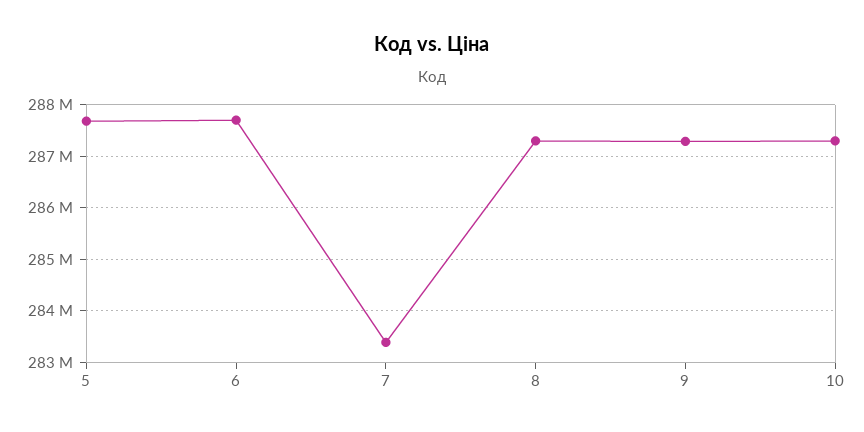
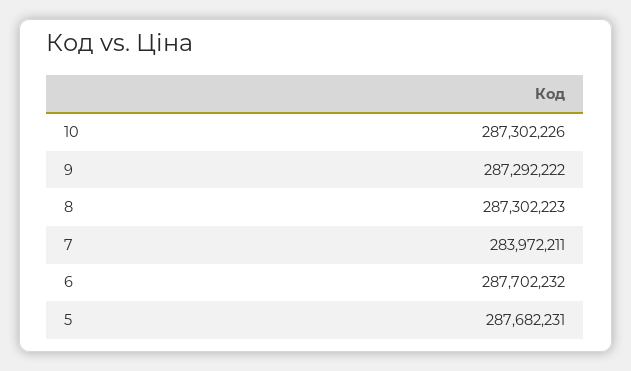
7: 283400000 -> 283972211

